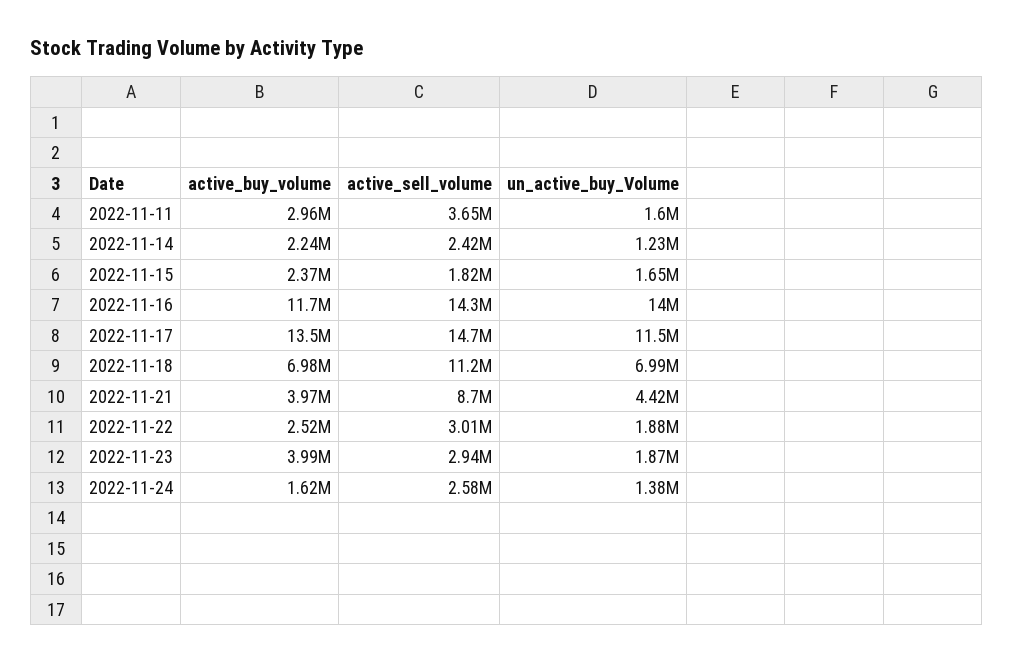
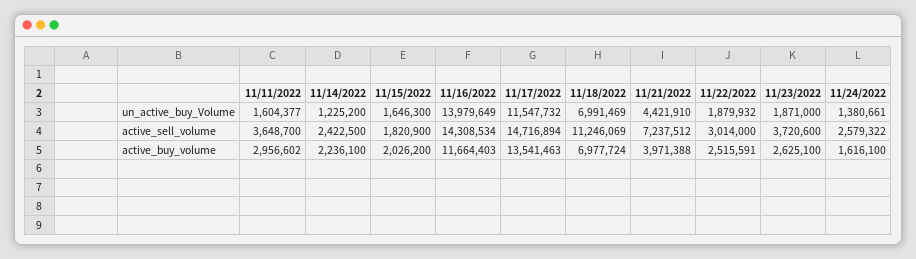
active_buy_volume, 2022-11-15: 2370000 -> 2026200
active_sell_volume, 2022-11-21: 8700000 -> 7237512
active_buy_volume, 2022-11-23: 3990000 -> 2625100
active_sell_volume, 2022-11-23: 2940000 -> 3720600

